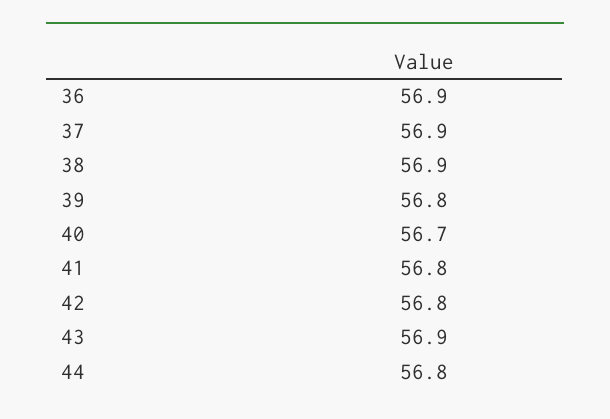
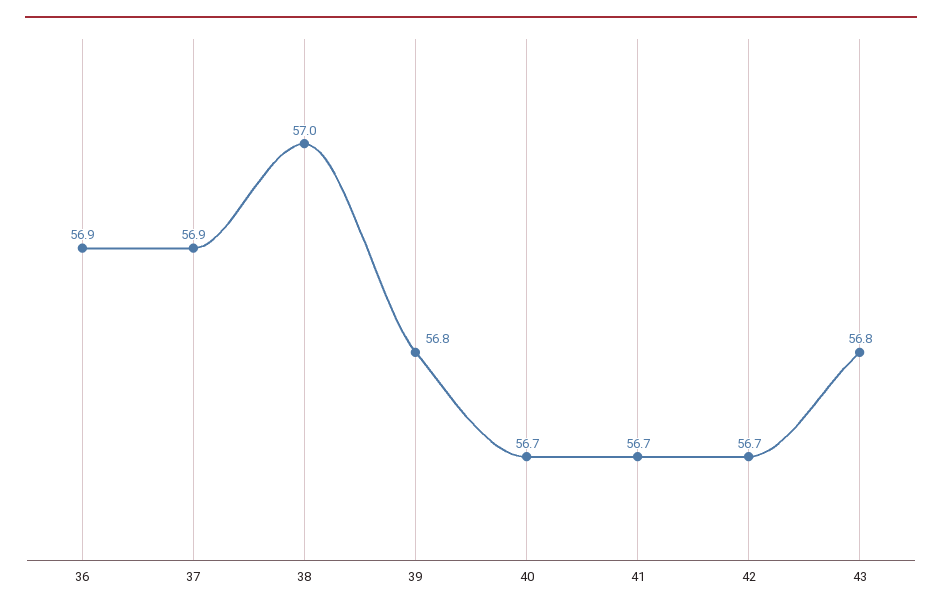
38: 56.9 -> 57
41: 56.8 -> 56.7
42: 56.8 -> 56.7
43: 56.9 -> 56.8
44: 56.8 -> none

